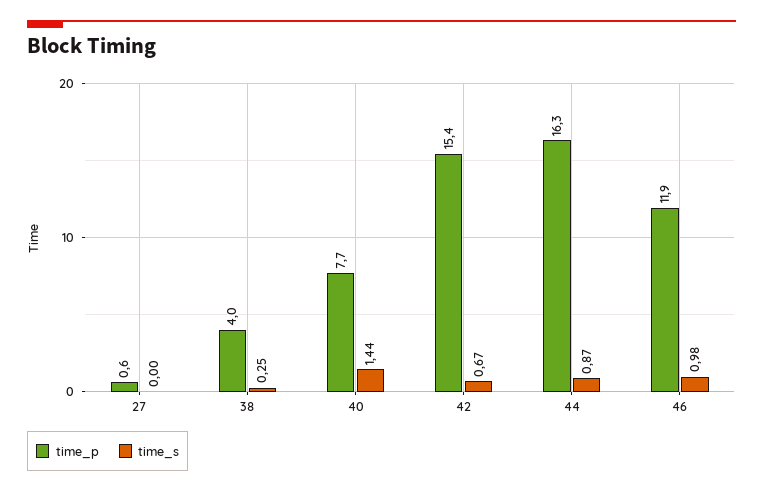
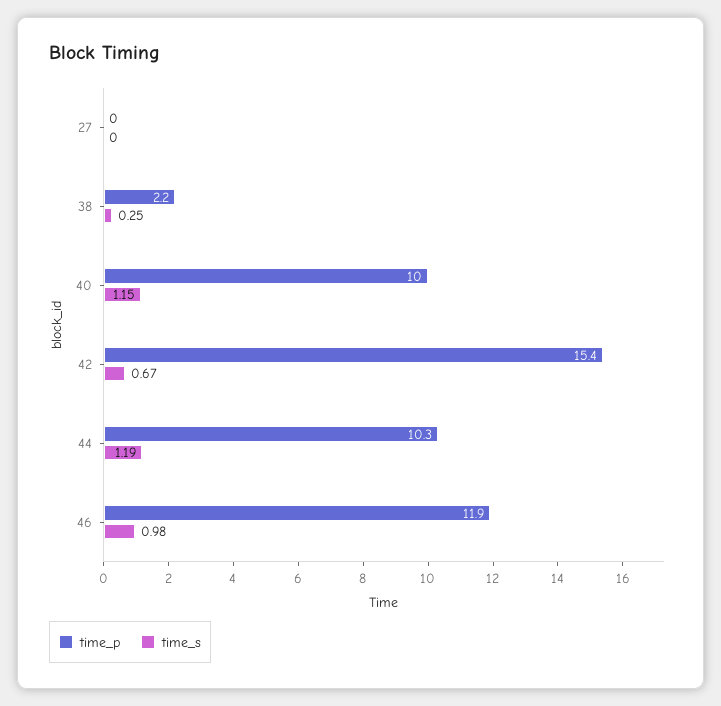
time_p, 27: 0.6 -> 0
time_p, 38: 4 -> 2.2
time_p, 40: 7.7 -> 10
time_s, 40: 1.44 -> 1.15
time_p, 44: 16.3 -> 10.3
time_s, 44: 0.87 -> 1.19

